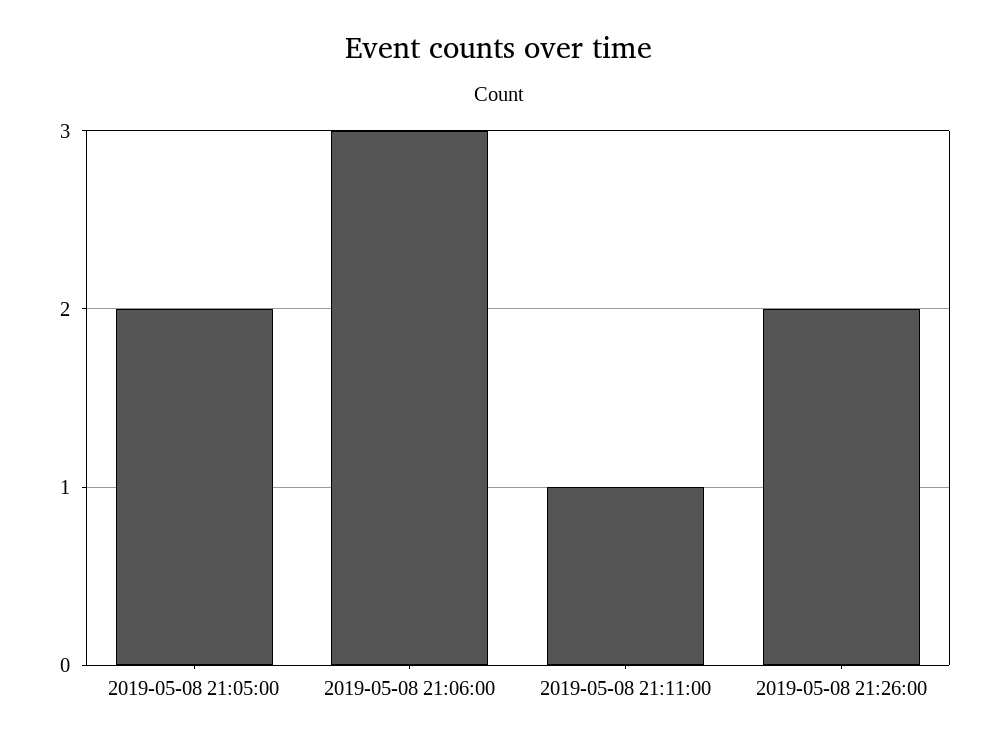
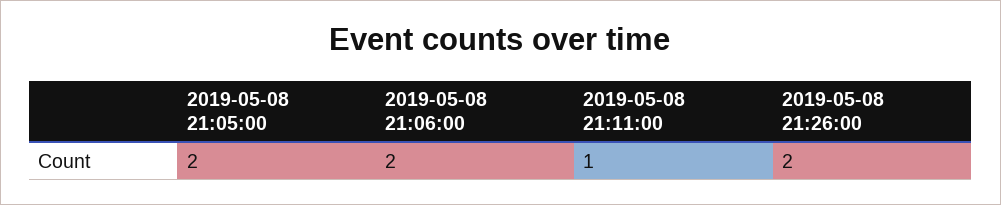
2019-05-08 21:06:00: 3 -> 2

